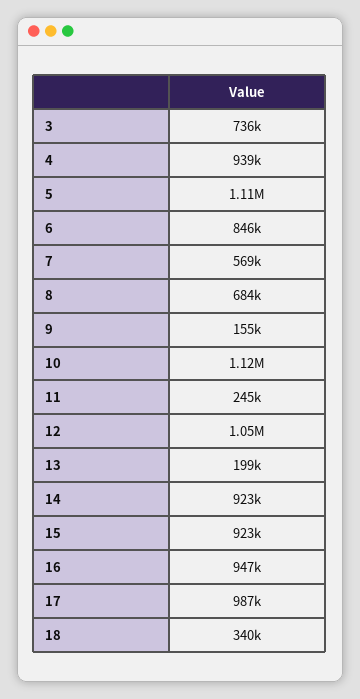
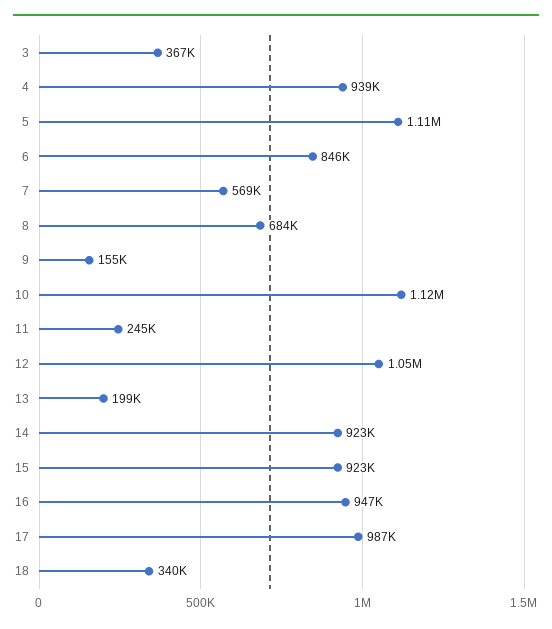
3: 736000 -> 367000

